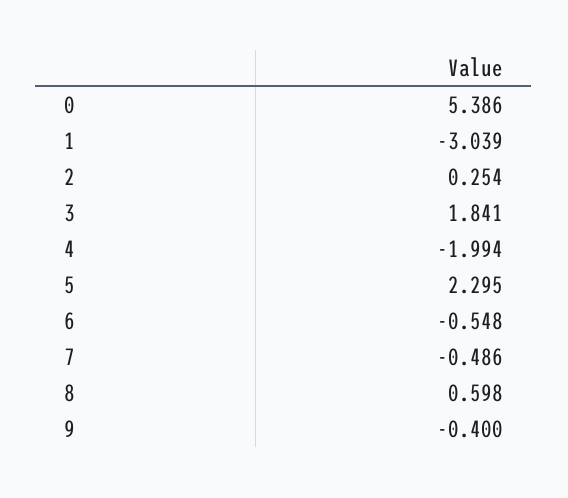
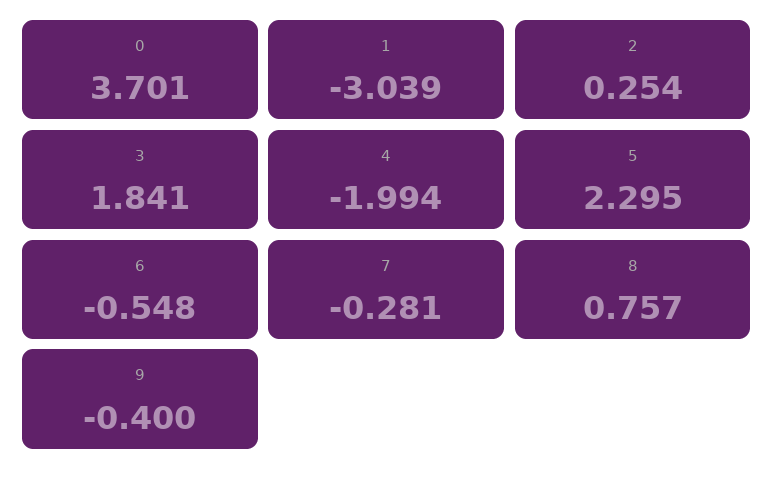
0: 5.386 -> 3.701
7: -0.486 -> -0.281
8: 0.598 -> 0.757

